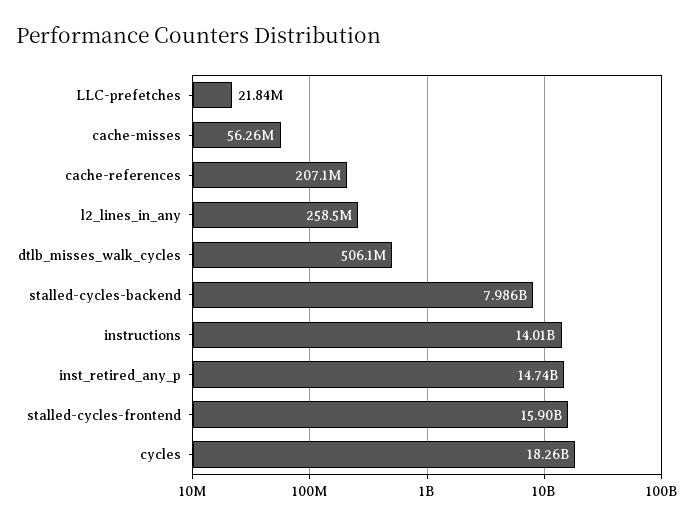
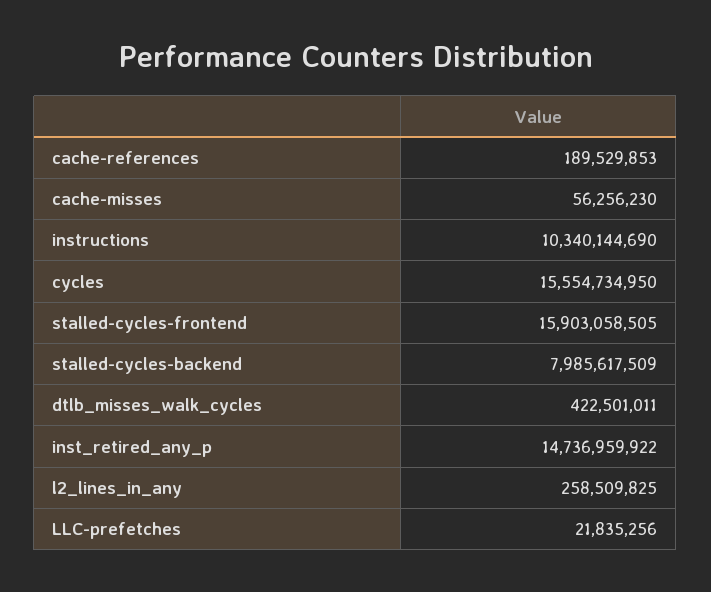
cache-references: 207100000 -> 189529853
dtlb_misses_walk_cycles: 506100000 -> 422501011
instructions: 14010000000 -> 10340144690
cycles: 18260000000 -> 15554734950

